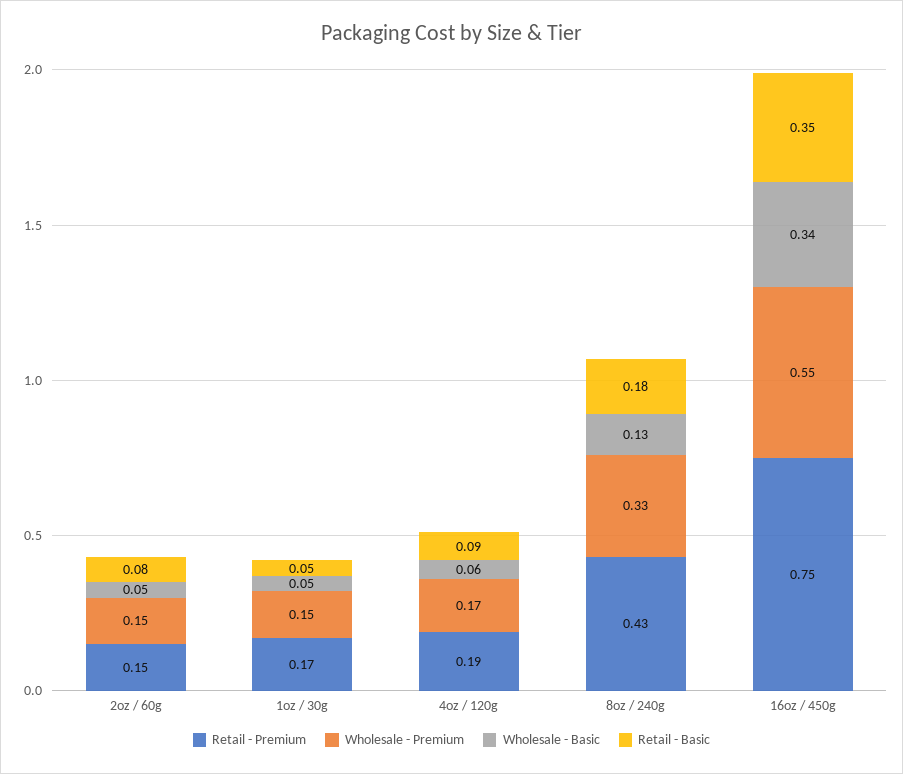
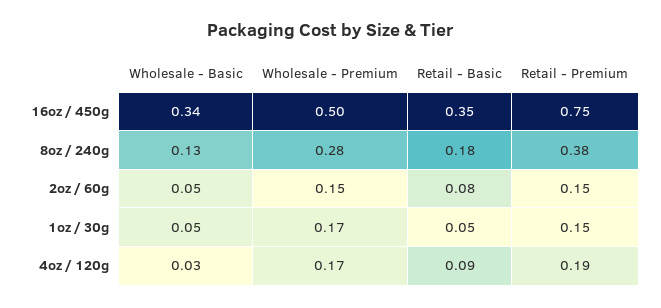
Retail - Premium, 1oz / 30g: 0.17 -> 0.15
Wholesale - Premium, 1oz / 30g: 0.15 -> 0.17
Wholesale - Basic, 4oz / 120g: 0.06 -> 0.03
Retail - Premium, 8oz / 240g: 0.43 -> 0.38
Wholesale - Premium, 8oz / 240g: 0.33 -> 0.28
Wholesale - Premium, 16oz / 450g: 0.55 -> 0.5

